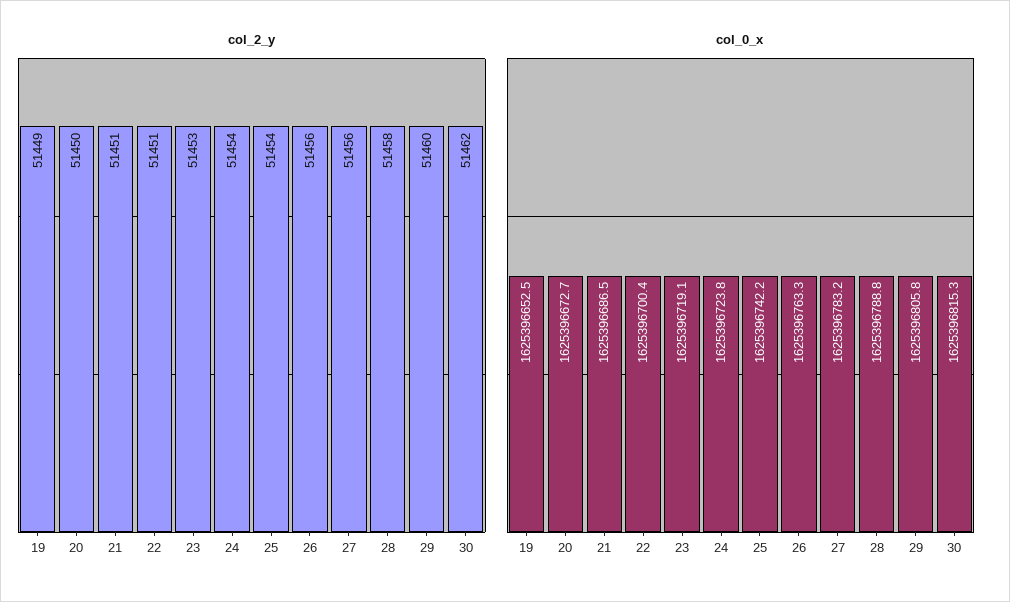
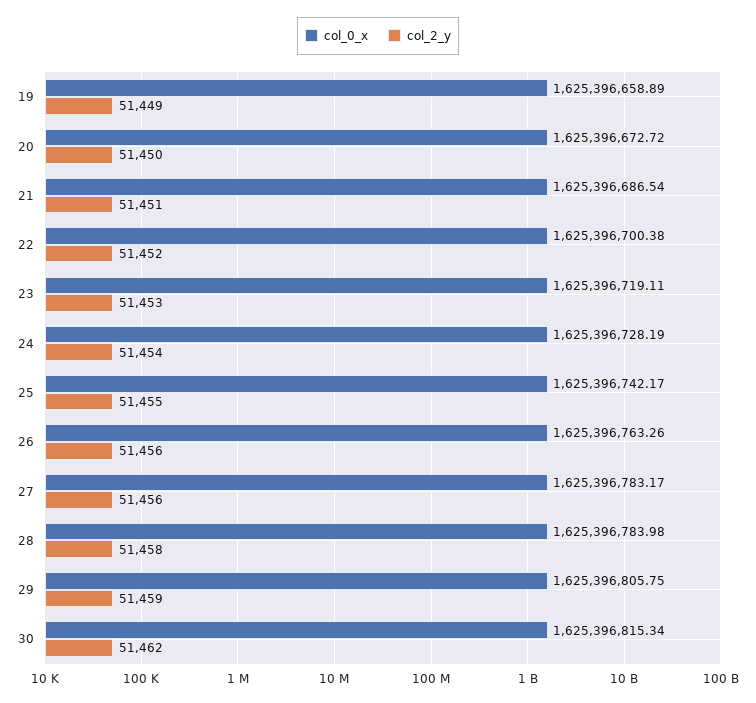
col_2_y, 22: 51451 -> 51452
col_2_y, 25: 51454 -> 51455
col_2_y, 29: 51460 -> 51459
col_0_x, 19: 1625396652.5 -> 1625396658.89
col_0_x, 24: 1625396723.8 -> 1625396728.19
col_0_x, 28: 1625396788.8 -> 1625396783.98

